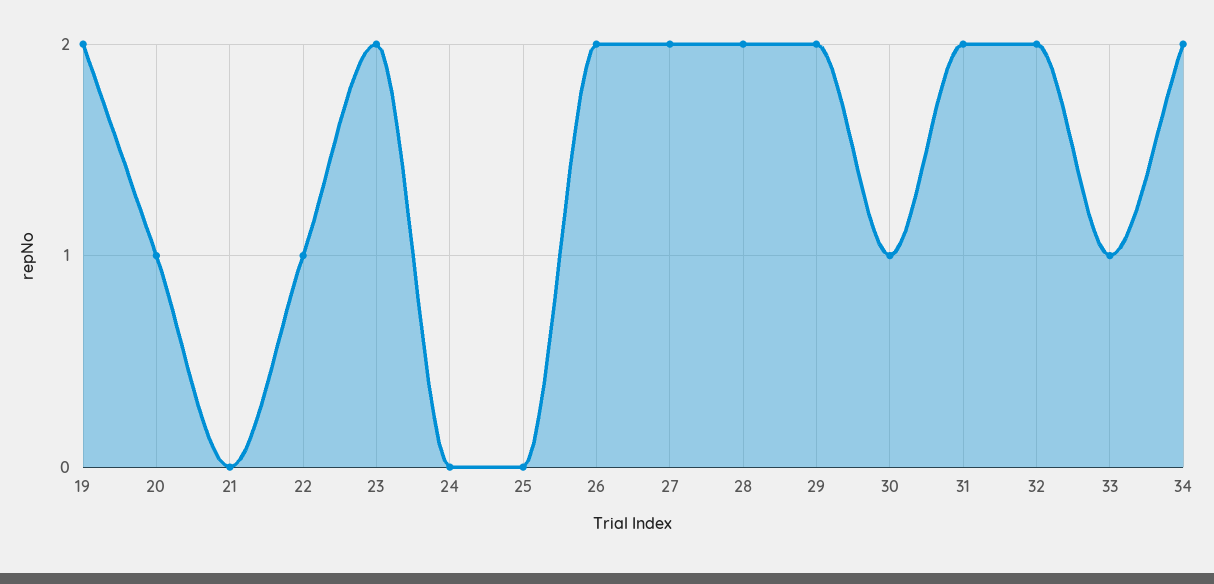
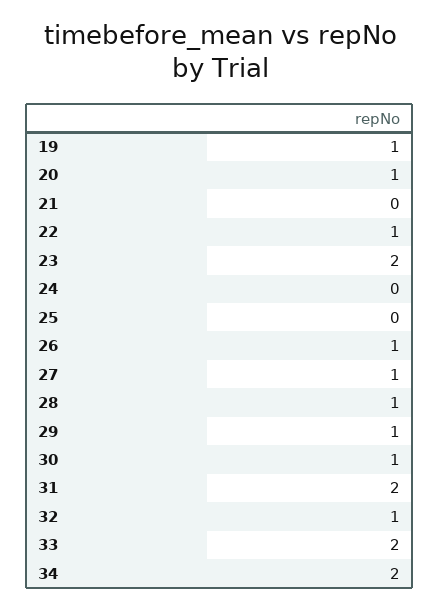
19: 2 -> 1
26: 2 -> 1
27: 2 -> 1
28: 2 -> 1
29: 2 -> 1
32: 2 -> 1
33: 1 -> 2

